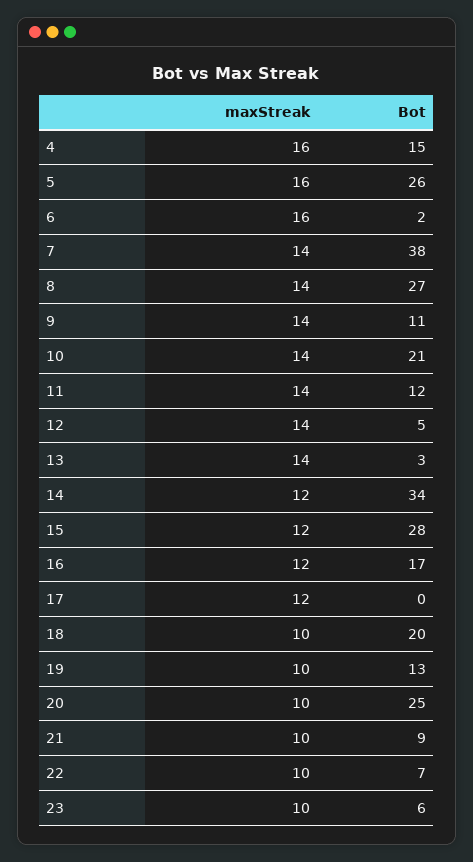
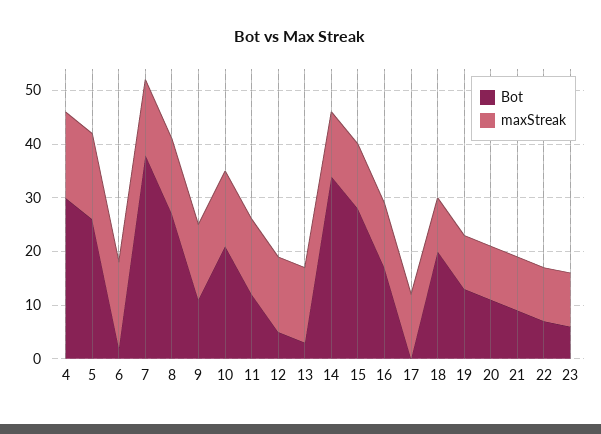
Bot, 4: 15 -> 30
Bot, 20: 25 -> 10

